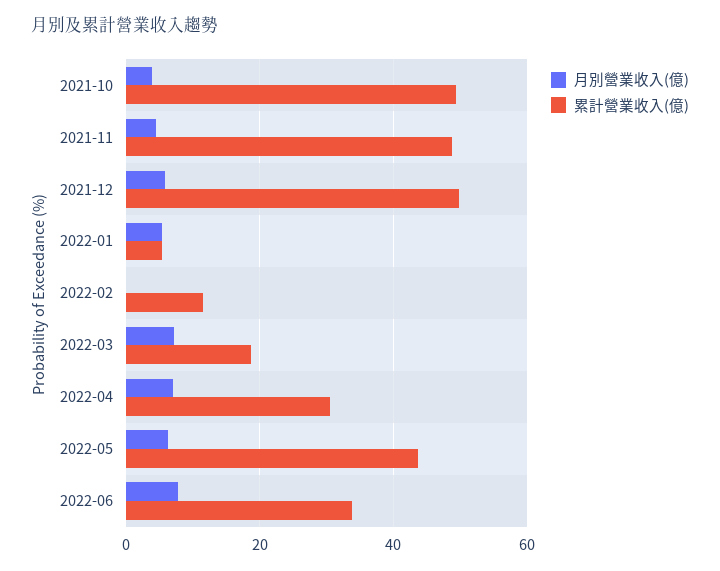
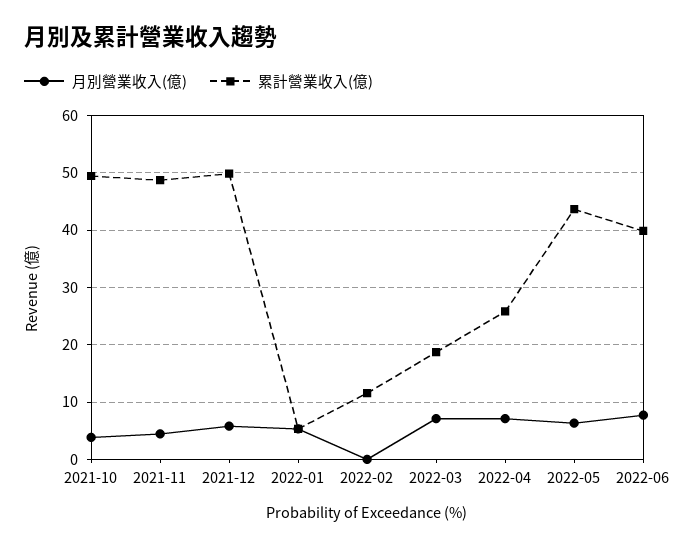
累計營業收入(億), 2022-04: 30 -> 26
累計營業收入(億), 2022-06: 34 -> 40

